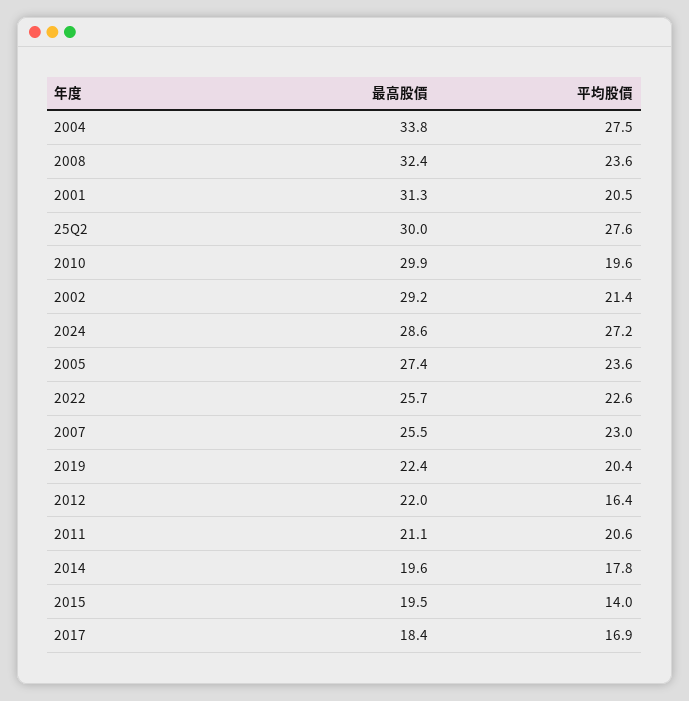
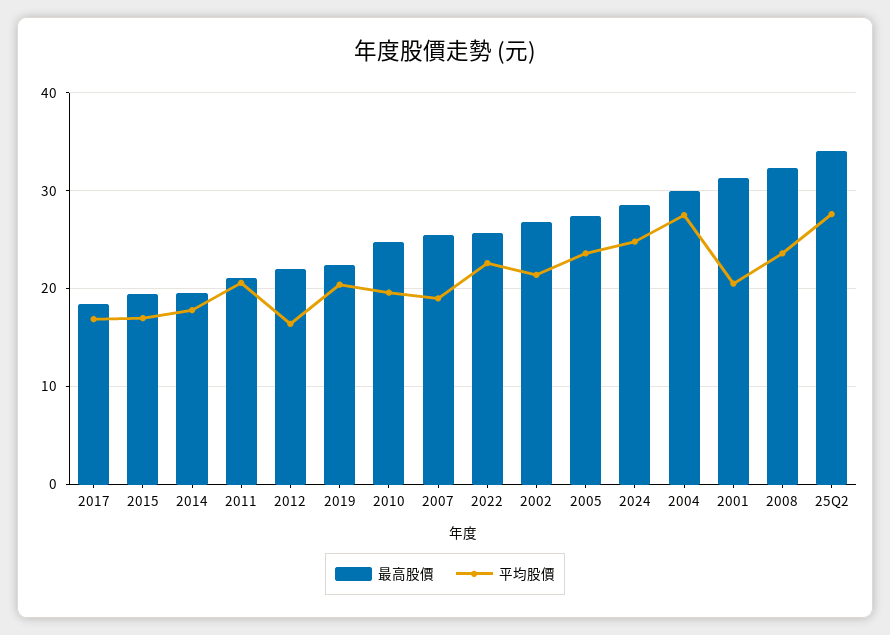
最高股價, 2004: 33.8 -> 30
最高股價, 25Q2: 30 -> 34
最高股價, 2010: 29.9 -> 25
最高股價, 2002: 29.2 -> 27
平均股價, 2024: 27.2 -> 25
平均股價, 2007: 23 -> 19
平均股價, 2015: 14 -> 17

